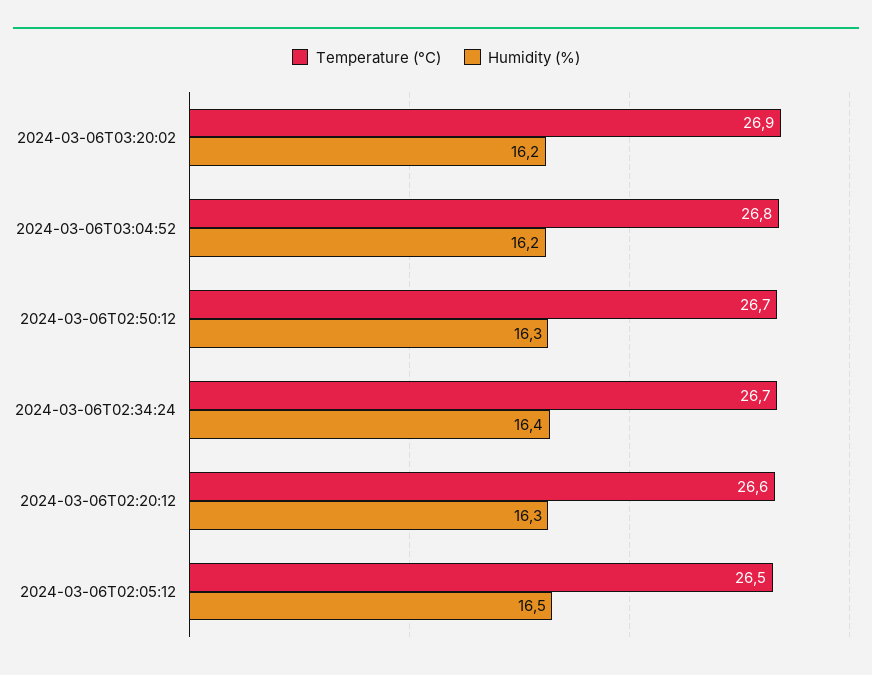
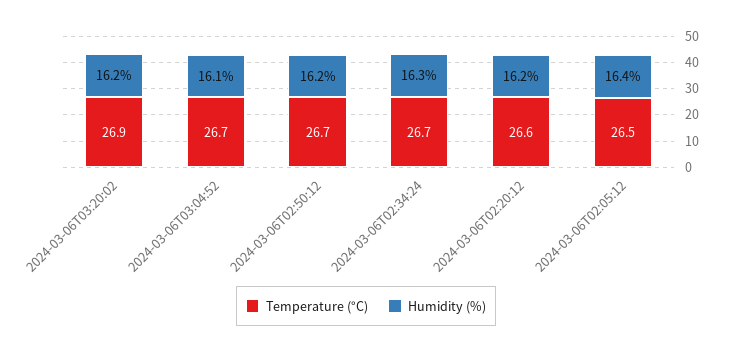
Temperature (°C), 2024-03-06T03:04:52: 26.8 -> 26.7
Humidity (%), 2024-03-06T03:04:52: 16.2 -> 16.1
Humidity (%), 2024-03-06T02:50:12: 16.3 -> 16.2
Humidity (%), 2024-03-06T02:34:24: 16.4 -> 16.3
Humidity (%), 2024-03-06T02:20:12: 16.3 -> 16.2
Humidity (%), 2024-03-06T02:05:12: 16.5 -> 16.4

